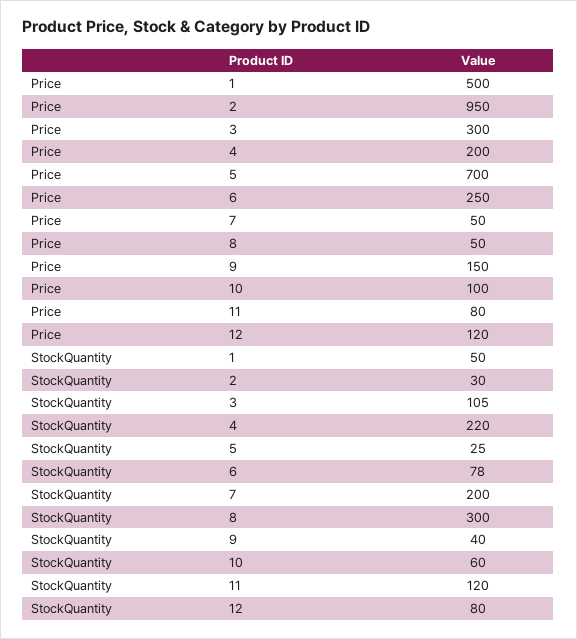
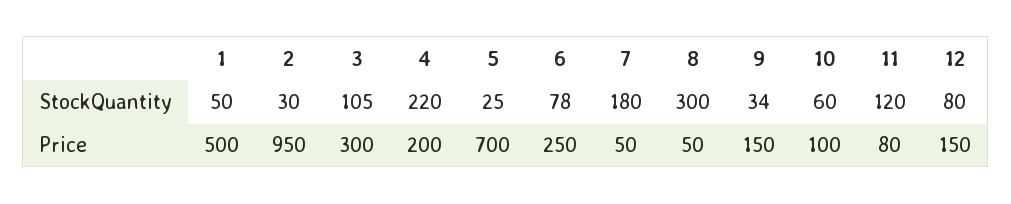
Price, 12: 120 -> 150
StockQuantity, 7: 200 -> 180
StockQuantity, 9: 40 -> 34

